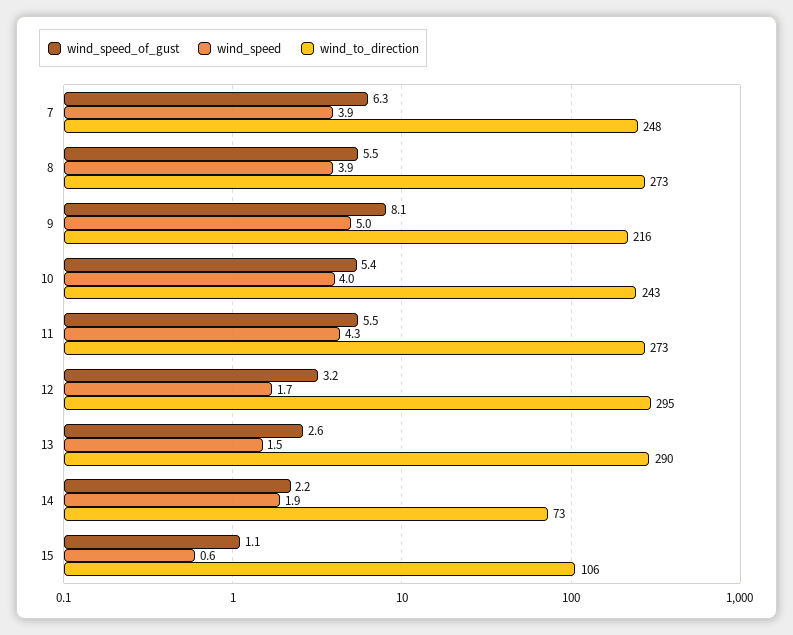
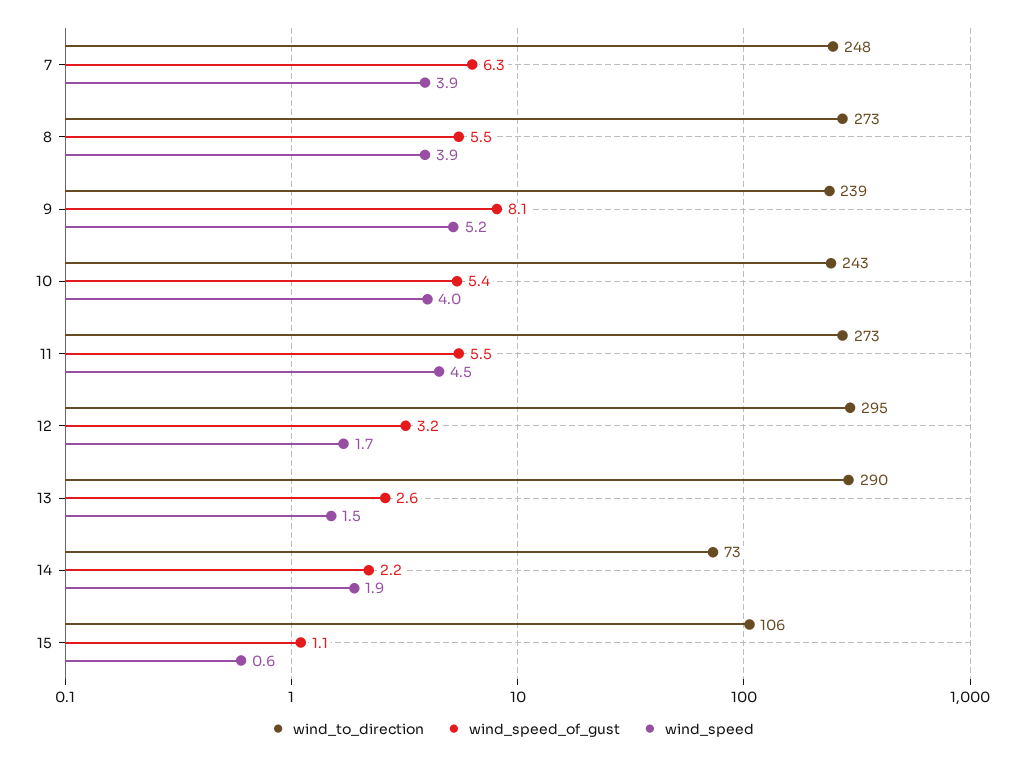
wind_speed, 9: 5 -> 5.2
wind_to_direction, 9: 216 -> 239
wind_speed, 11: 4.3 -> 4.5

